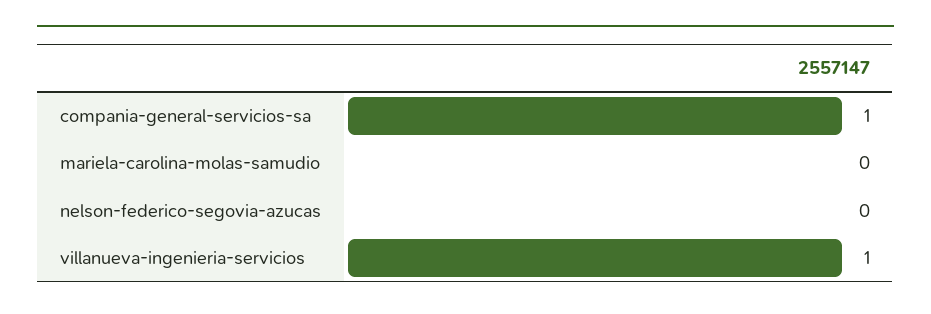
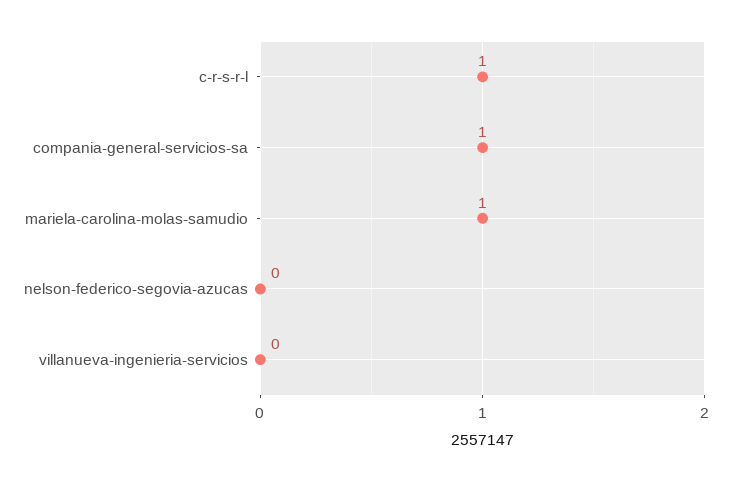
mariela-carolina-molas-samudio: 0 -> 1
villanueva-ingenieria-servicios: 1 -> 0
c-r-s-r-l: none -> 1

